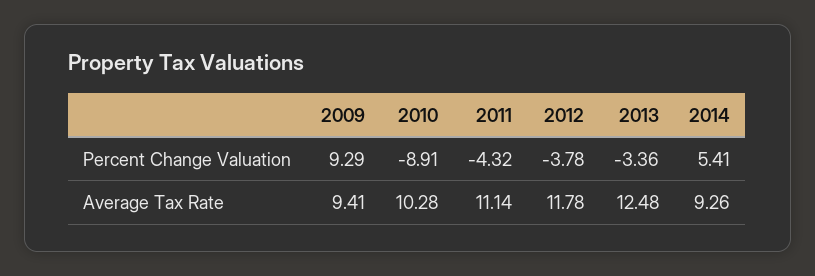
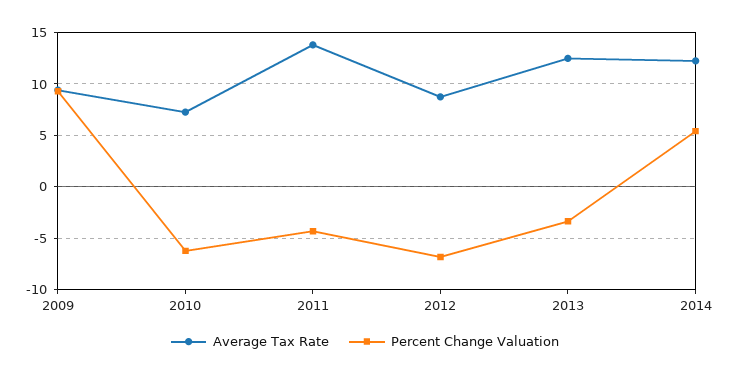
Percent Change Valuation, 2010: -8.91 -> -6
Percent Change Valuation, 2012: -3.78 -> -7
Average Tax Rate, 2010: 10.28 -> 7
Average Tax Rate, 2011: 11.14 -> 14
Average Tax Rate, 2012: 11.78 -> 9
Average Tax Rate, 2014: 9.26 -> 12

